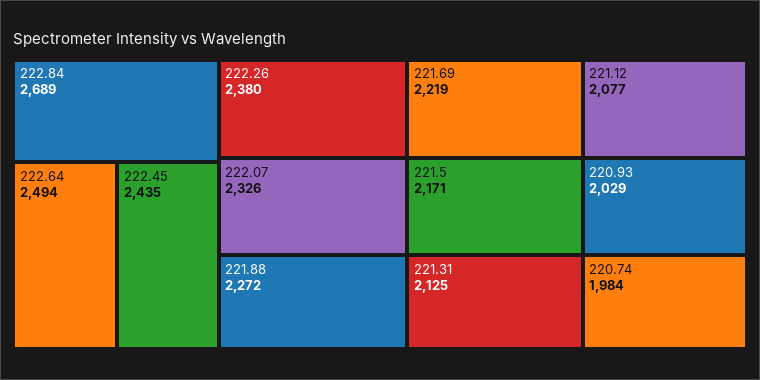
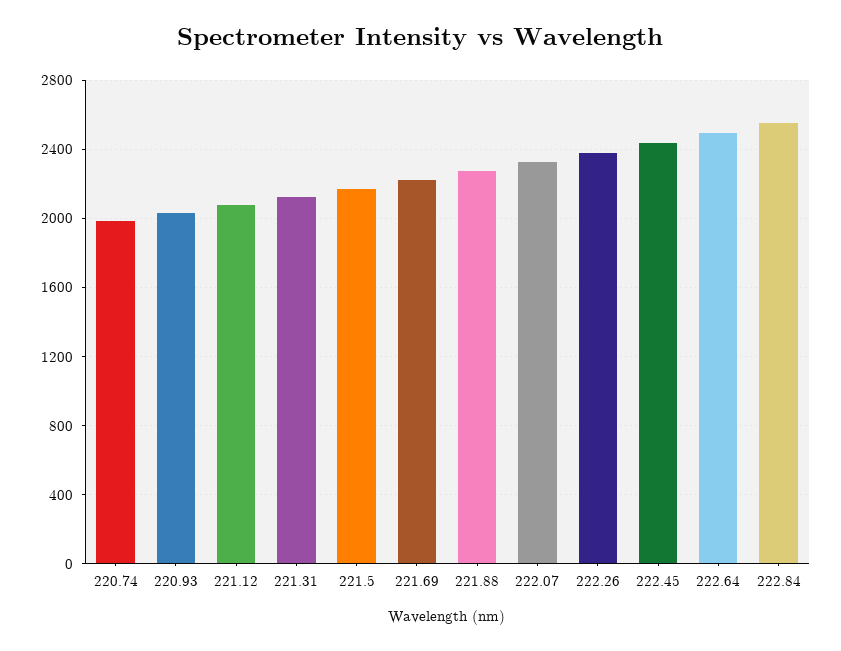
222.84: 2689 -> 2550

